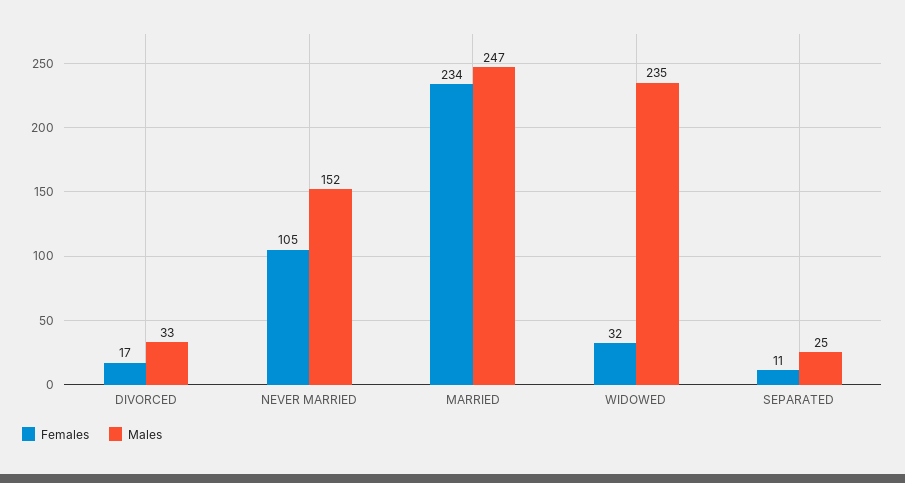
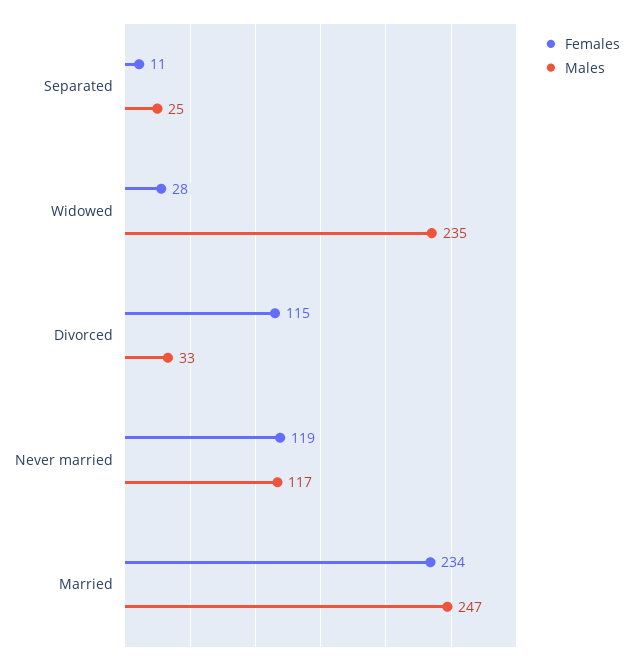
Females, DIVORCED: 17 -> 115
Females, NEVER MARRIED: 105 -> 119
Males, NEVER MARRIED: 152 -> 117
Females, WIDOWED: 32 -> 28

